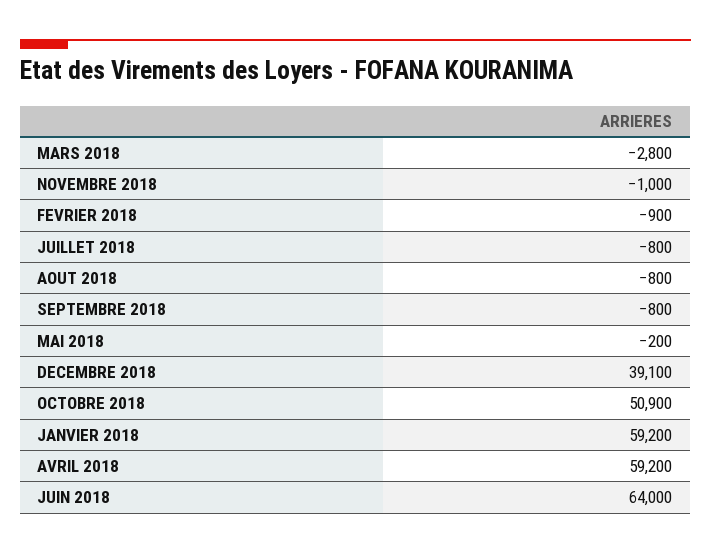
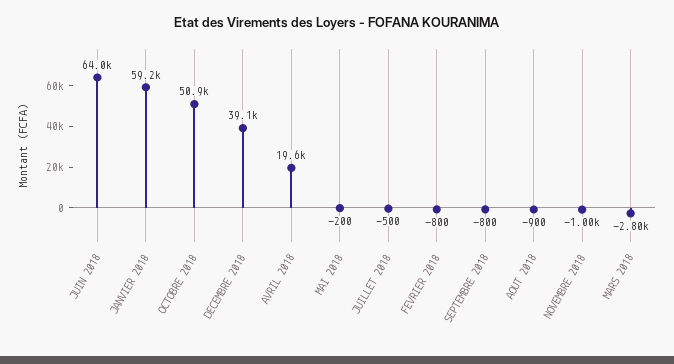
FEVRIER 2018: -900 -> -800
JUILLET 2018: -800 -> -500
AOUT 2018: -800 -> -900
AVRIL 2018: 59200 -> 19600

